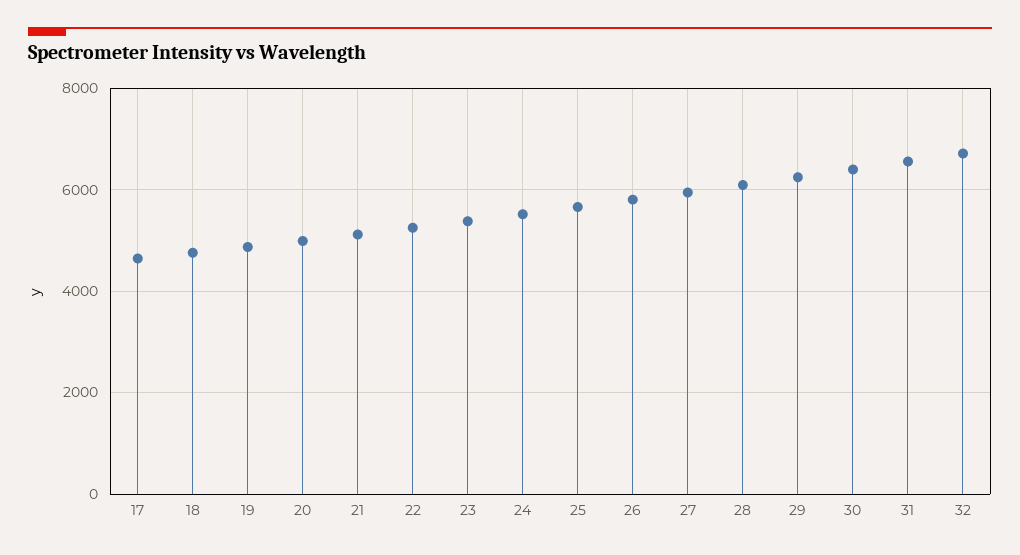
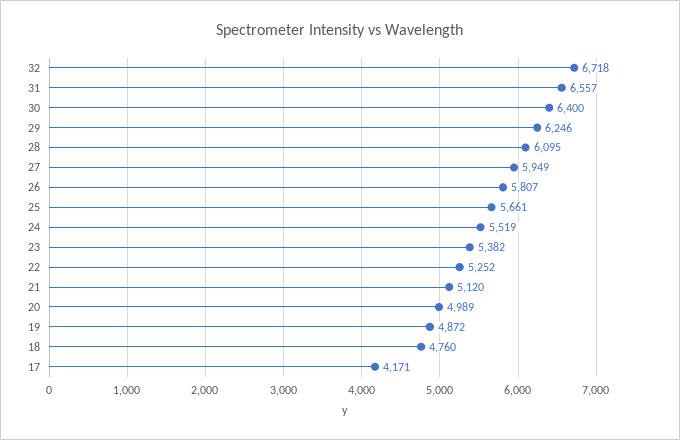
17: 4600 -> 4171

